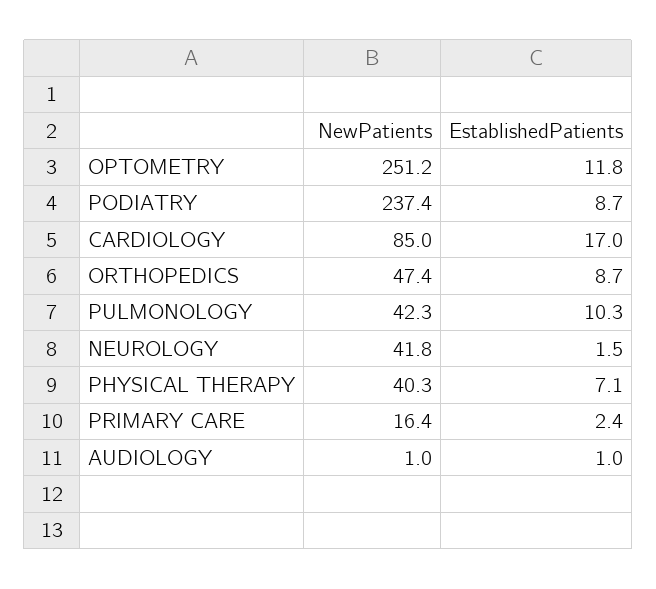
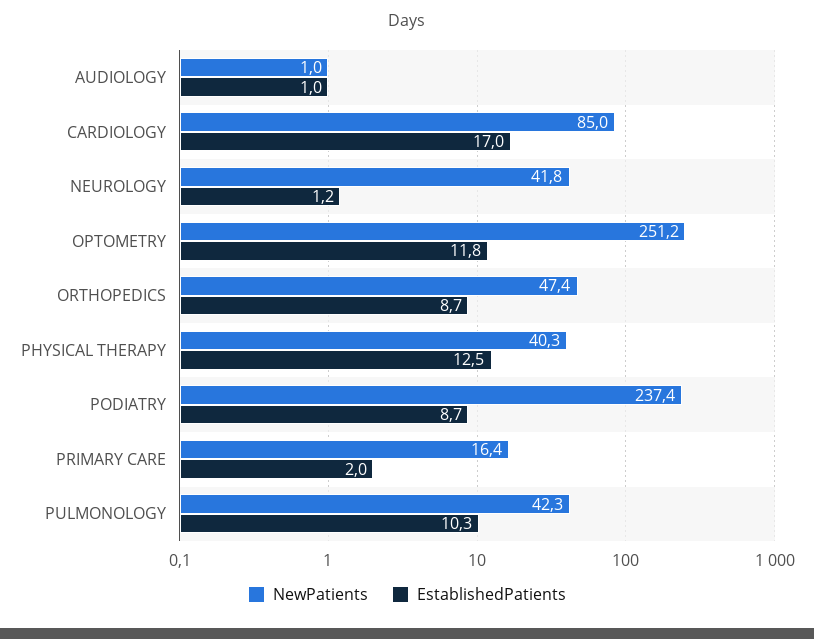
EstablishedPatients, NEUROLOGY: 1.5 -> 1.2
EstablishedPatients, PHYSICAL THERAPY: 7.1 -> 12.5
EstablishedPatients, PRIMARY CARE: 2.4 -> 2

